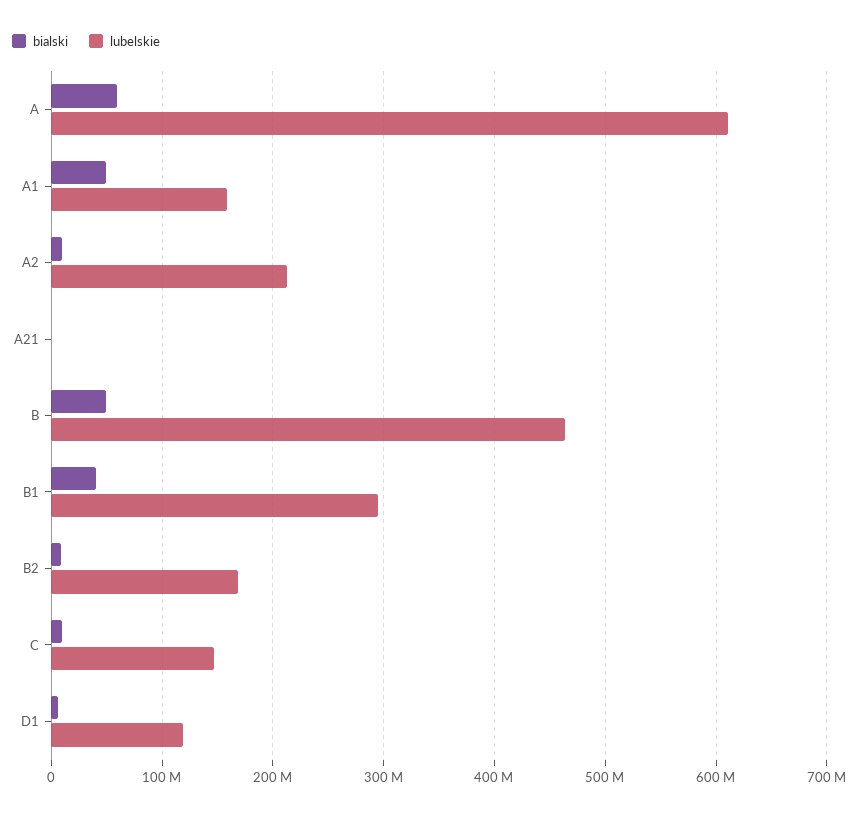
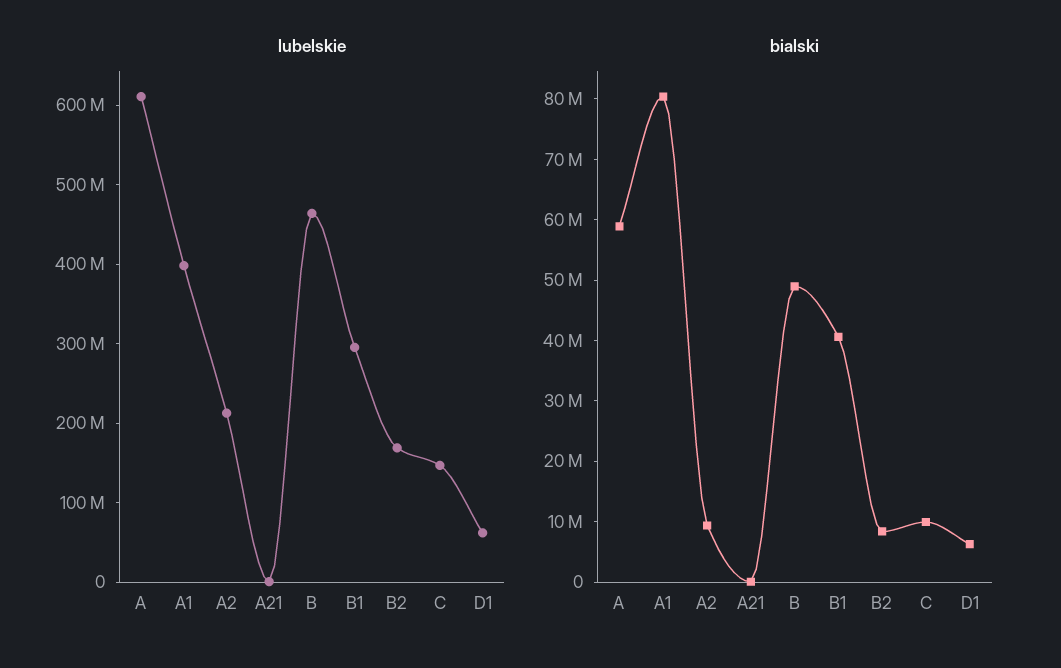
bialski, A1: 50000000 -> 80000000
lubelskie, A1: 160000000 -> 400000000
lubelskie, D1: 120000000 -> 60000000

